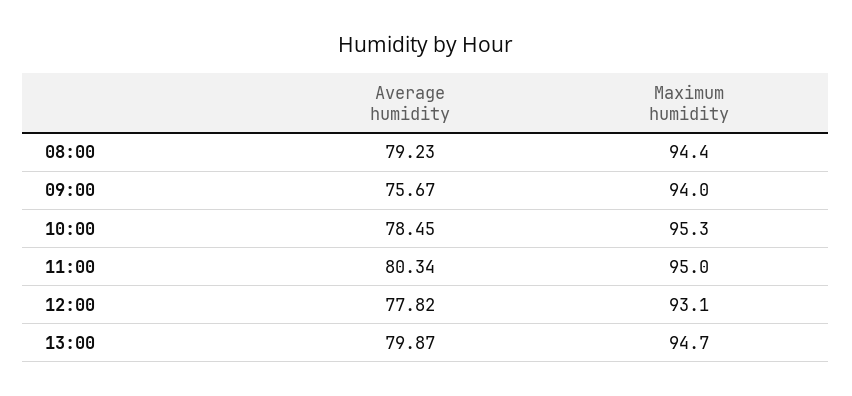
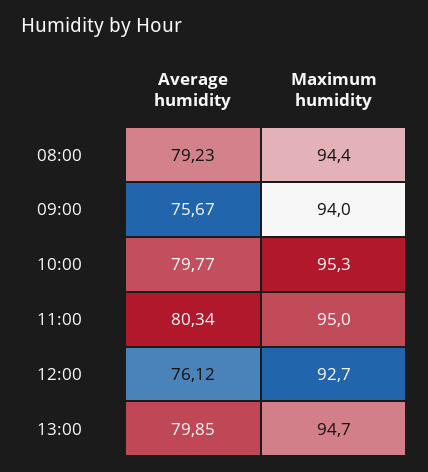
Average humidity, 10:00: 78.45 -> 79.77
Average humidity, 12:00: 77.82 -> 76.12
Maximum humidity, 12:00: 93.1 -> 92.7
Average humidity, 13:00: 79.87 -> 79.85

